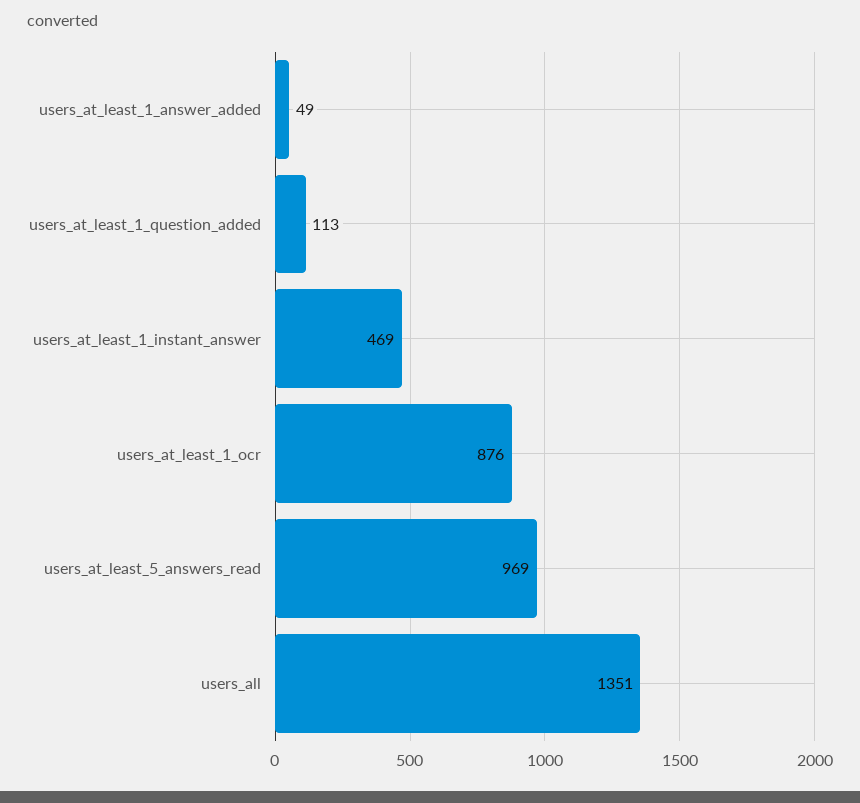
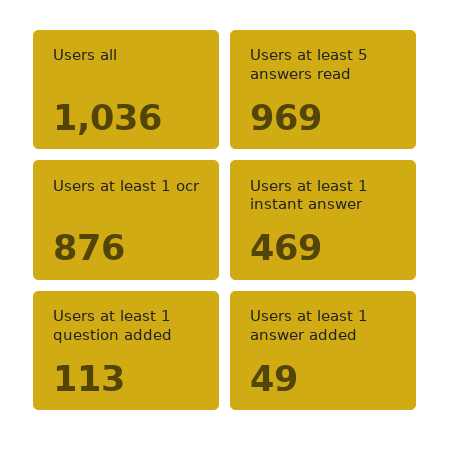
users_all: 1351 -> 1036

